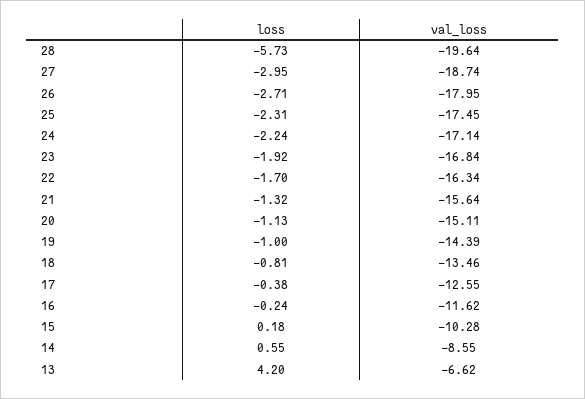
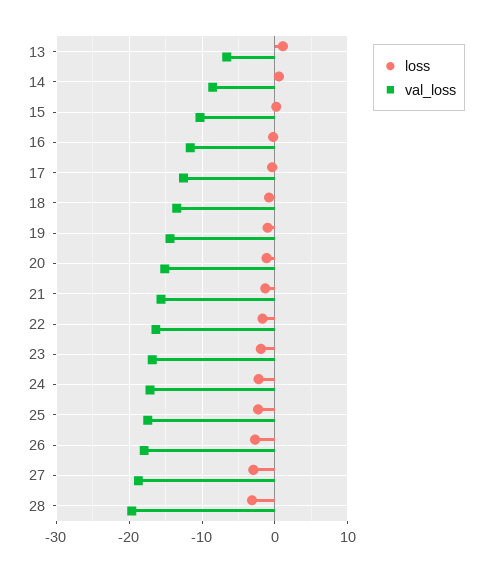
loss, 28: -5.73 -> -3
loss, 13: 4.2 -> 1

